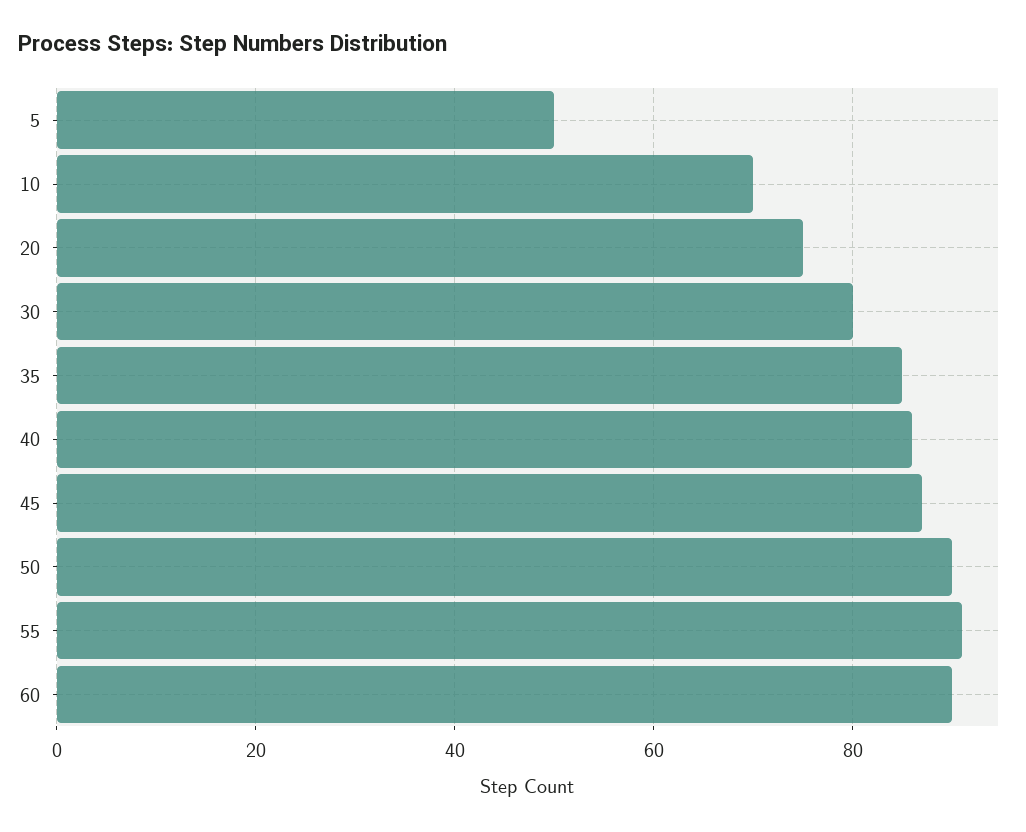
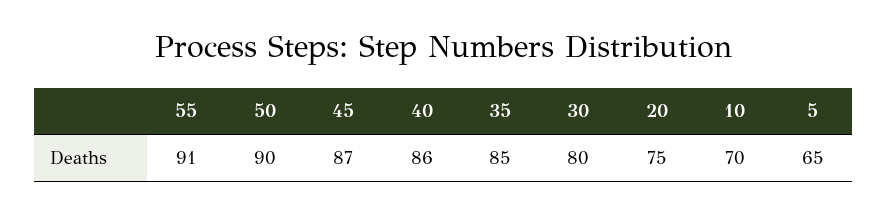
5: 50 -> 65
60: 90 -> none

